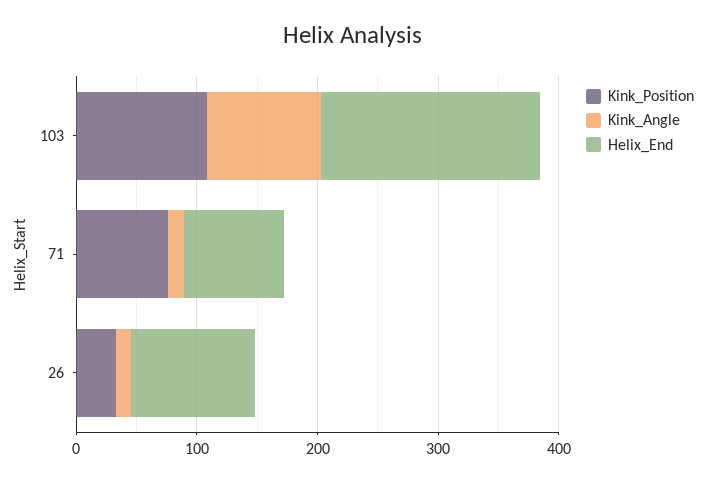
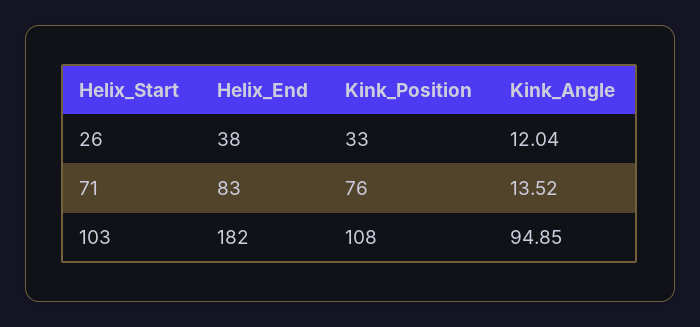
Helix_End, 26: 100 -> 38

